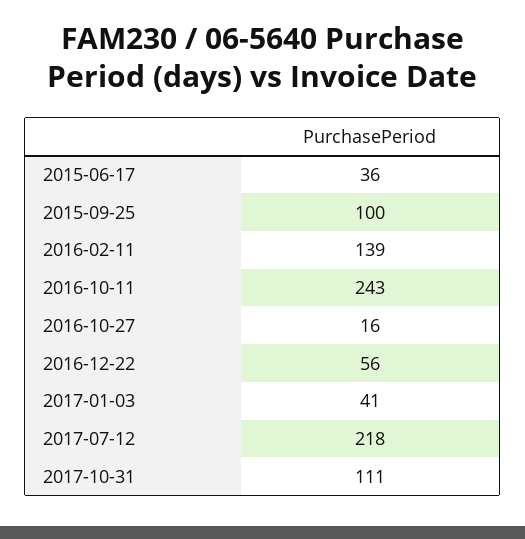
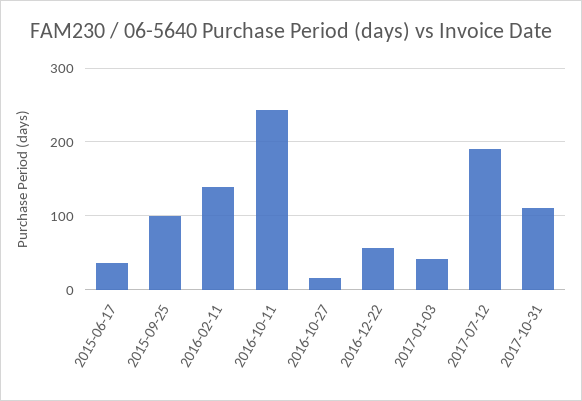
2017-07-12: 218 -> 190

